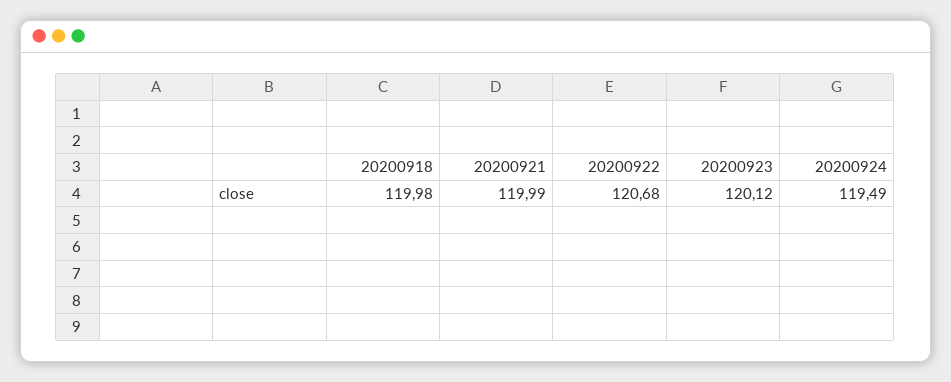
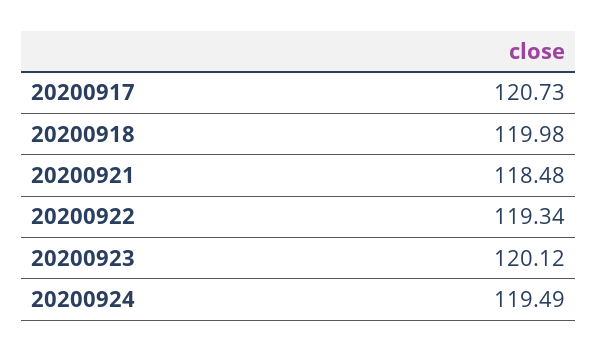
20200921: 119.99 -> 118.48
20200922: 120.68 -> 119.34
20200917: none -> 120.73

